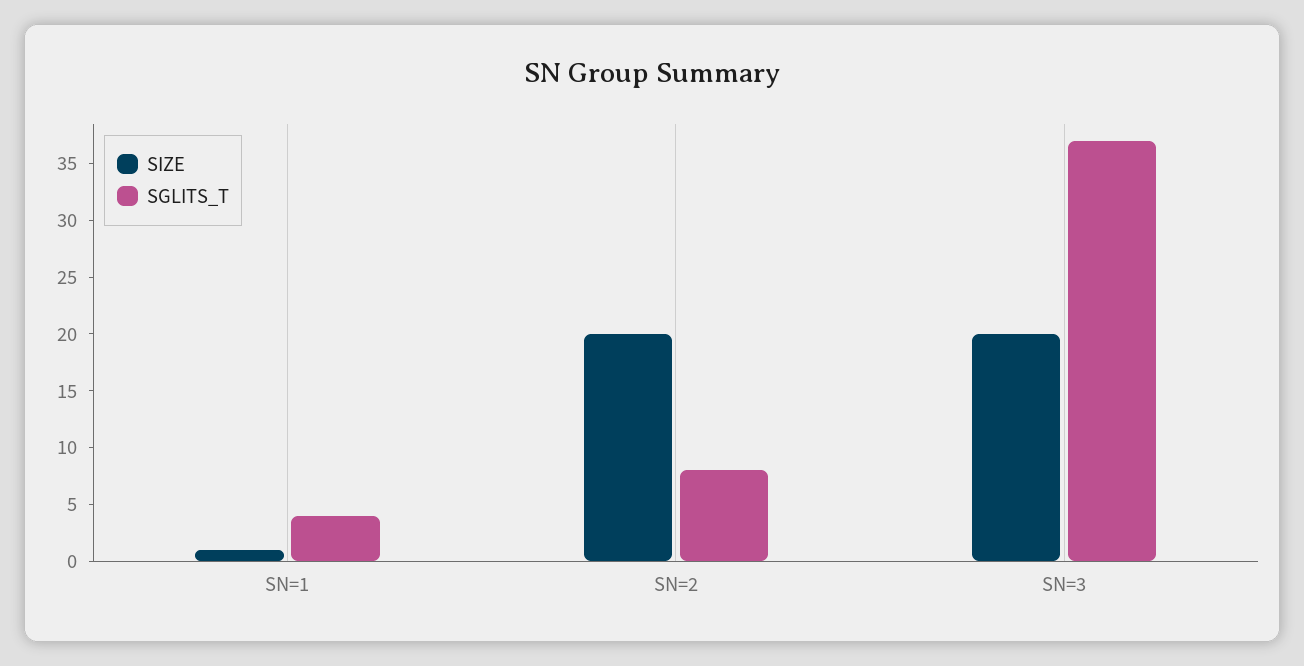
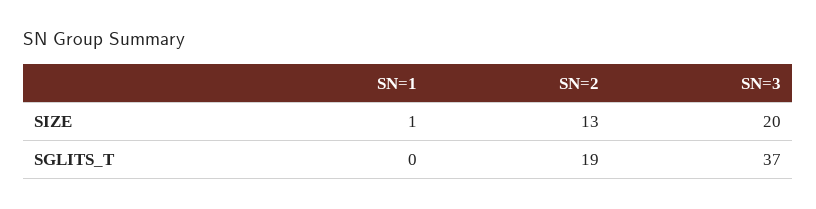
SGLITS_T, SN=1: 4 -> 0
SIZE, SN=2: 20 -> 13
SGLITS_T, SN=2: 8 -> 19

